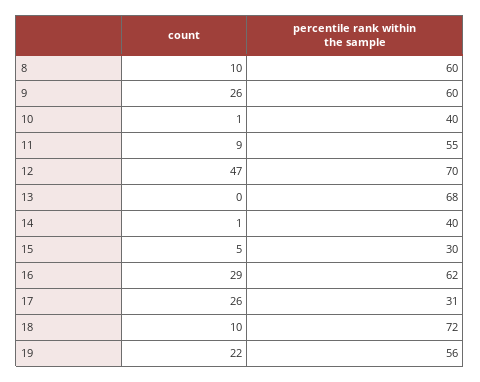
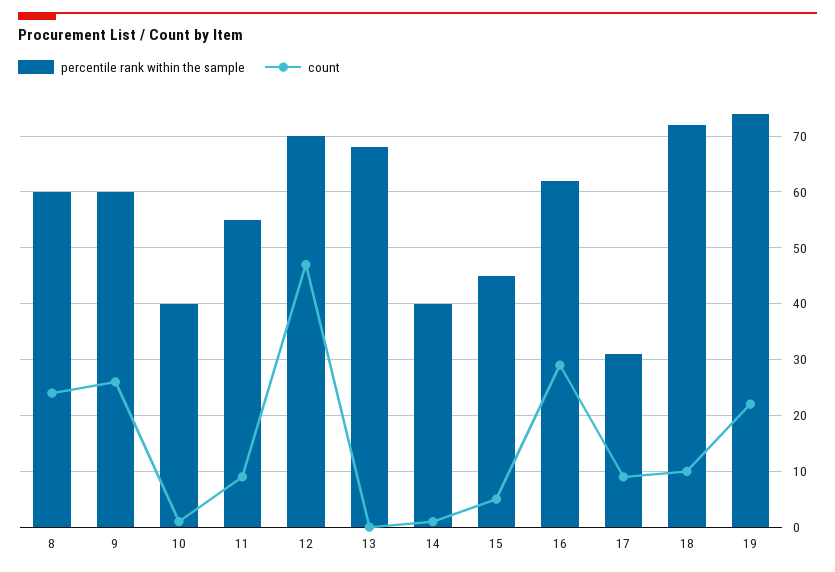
count, 8: 10 -> 25
percentile rank within the sample, 15: 30 -> 45
count, 17: 26 -> 10
percentile rank within the sample, 19: 56 -> 75

